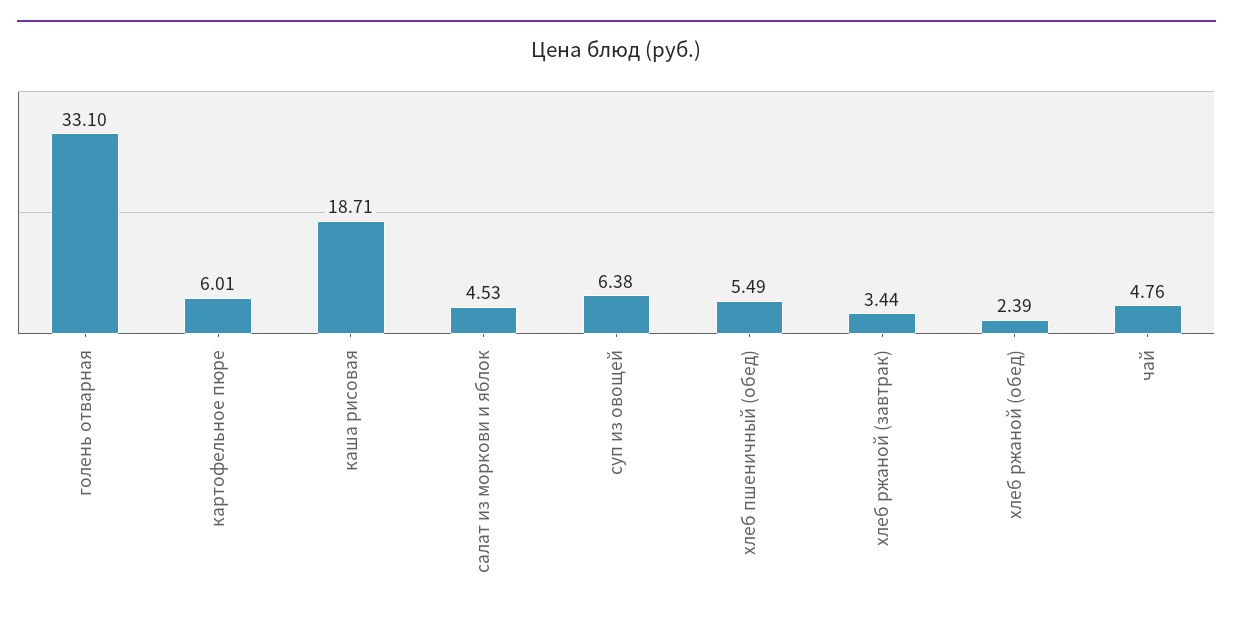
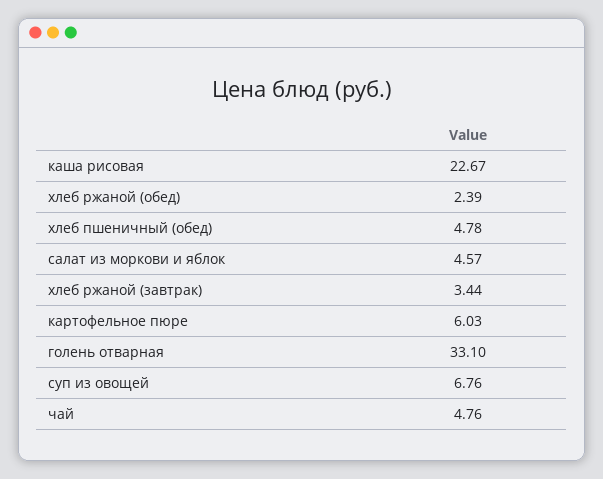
картофельное пюре: 6.01 -> 6.03
каша рисовая: 18.71 -> 22.67
салат из моркови и яблок: 4.53 -> 4.57
суп из овощей: 6.38 -> 6.76
хлеб пшеничный (обед): 5.49 -> 4.78

